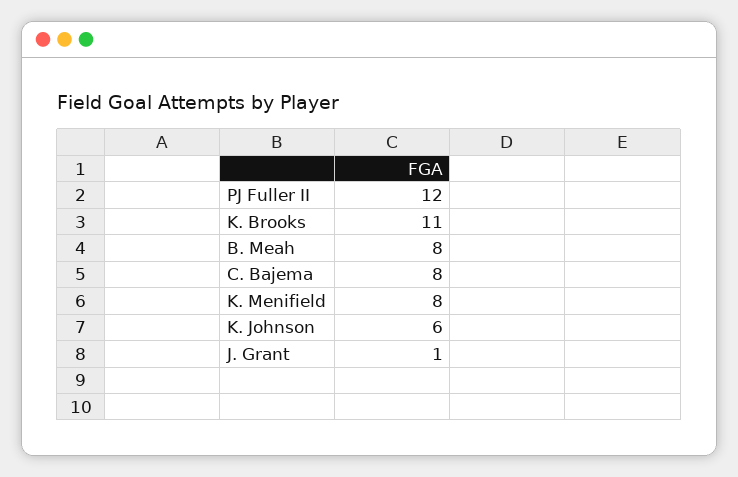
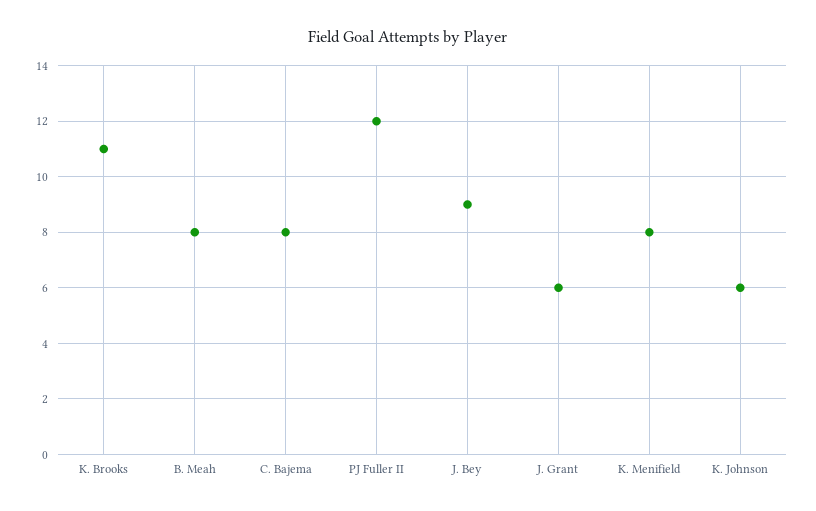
J. Grant: 1 -> 6
J. Bey: none -> 9

